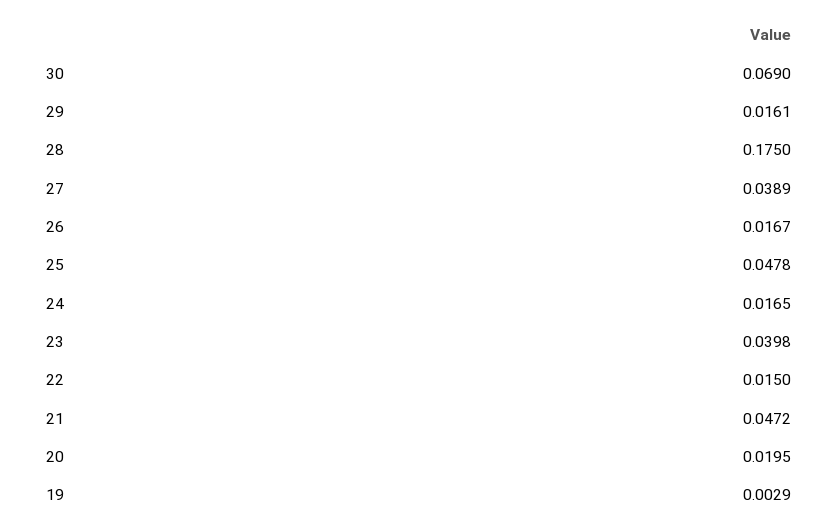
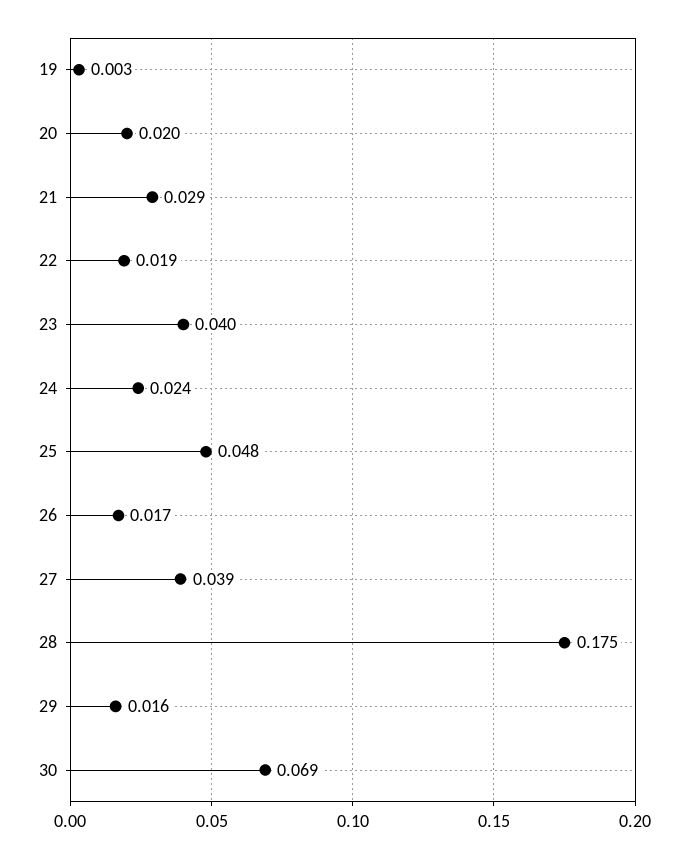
24: 0.0165 -> 0.024
22: 0.015 -> 0.019
21: 0.0472 -> 0.029

